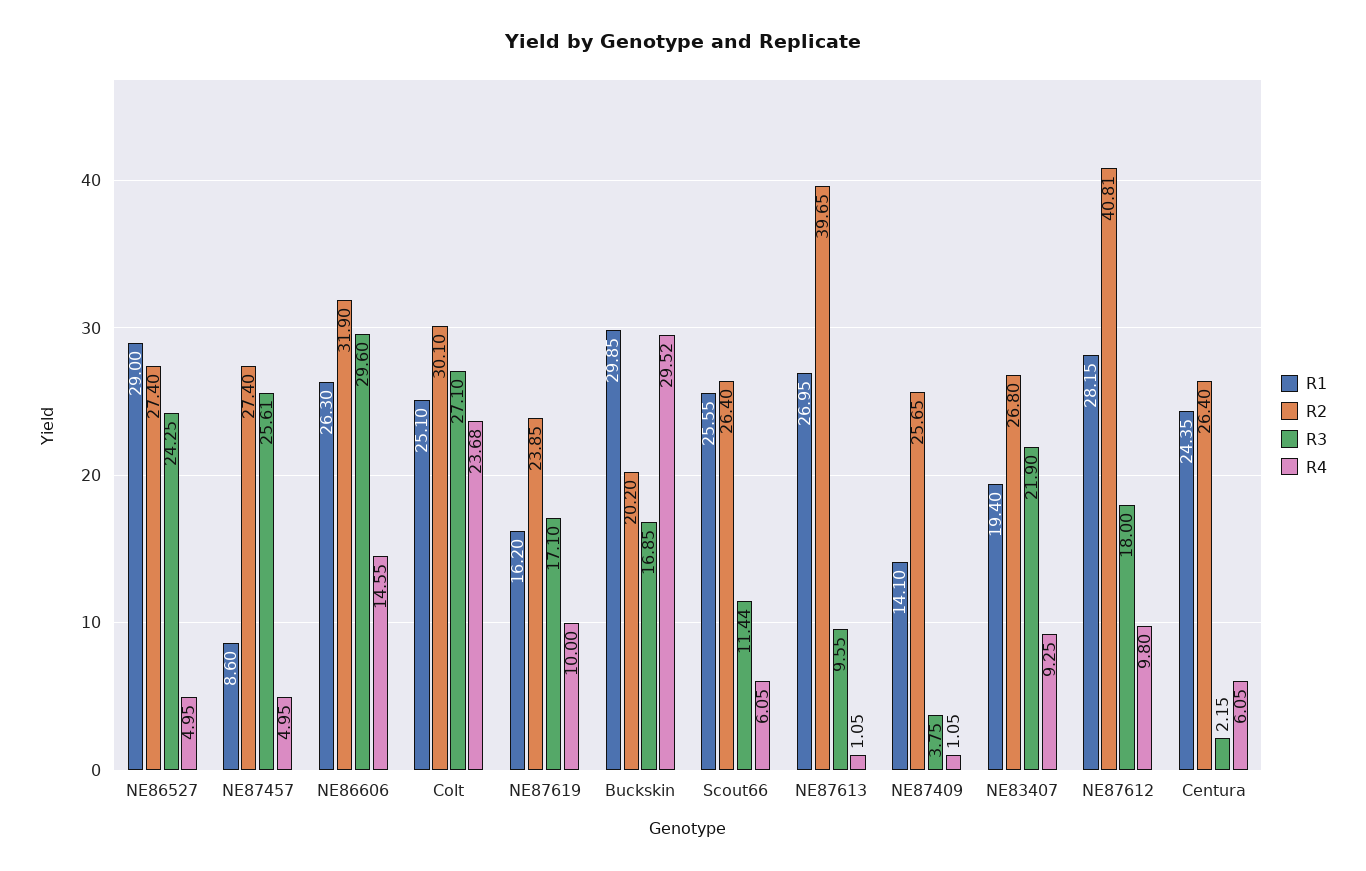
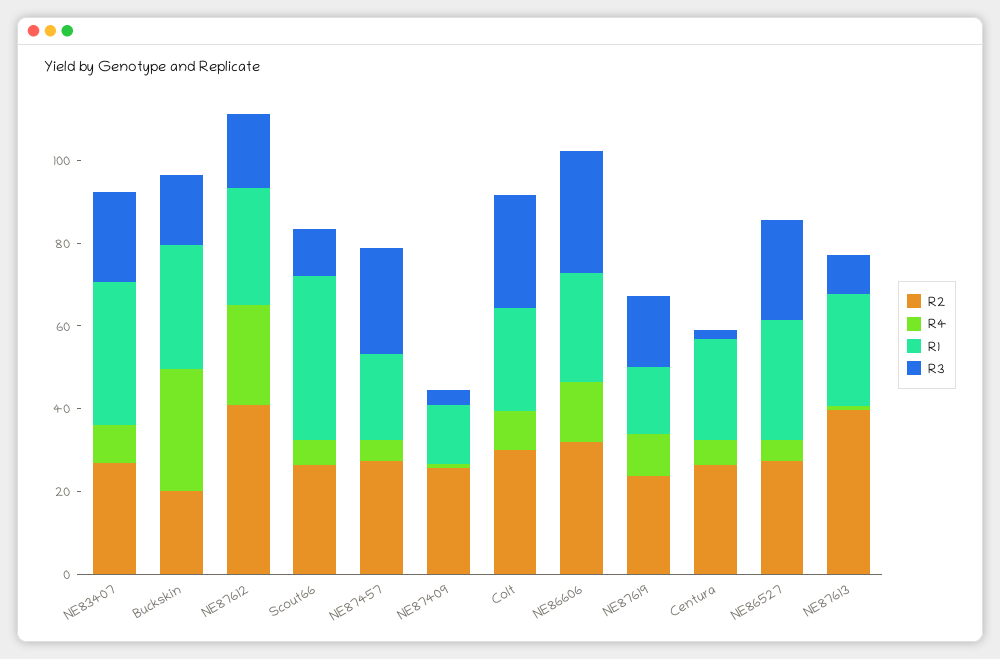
R1, NE87457: 8.6 -> 20
R4, Colt: 23.68 -> 10
R1, Scout66: 25.55 -> 40
R1, NE83407: 19.4 -> 35
R4, NE87612: 9.8 -> 25

